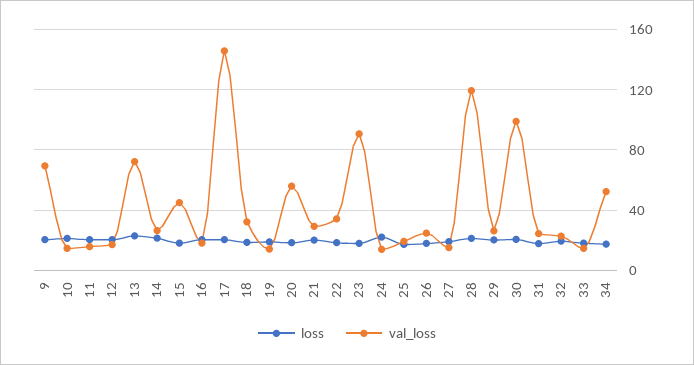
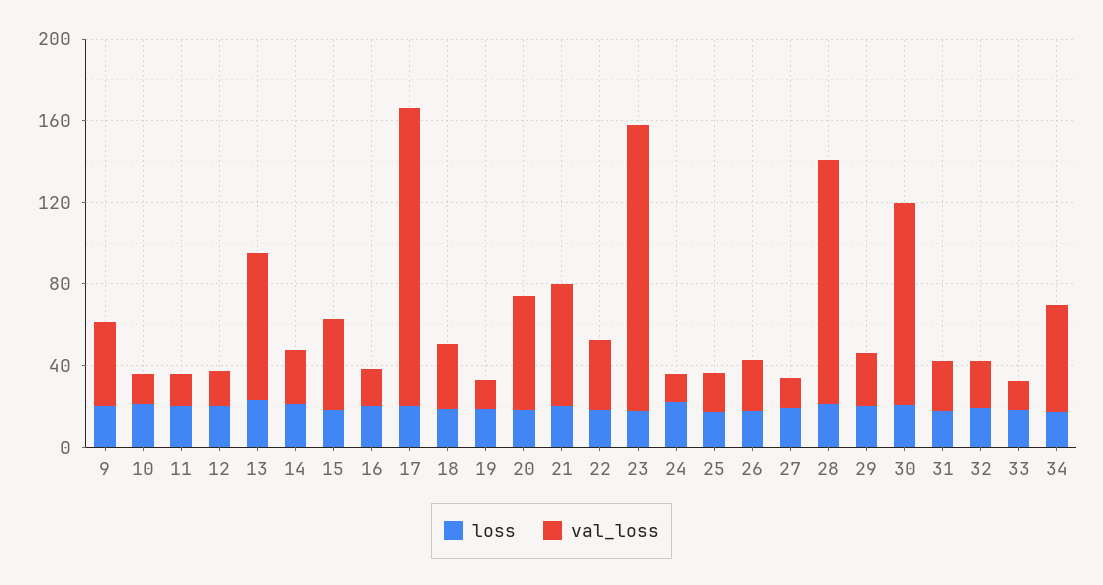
val_loss, 9: 70 -> 40
val_loss, 21: 30 -> 60
val_loss, 23: 90 -> 140

